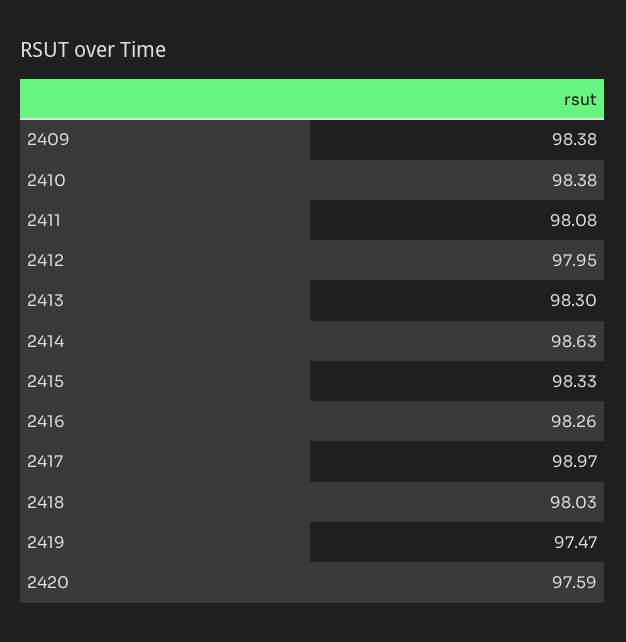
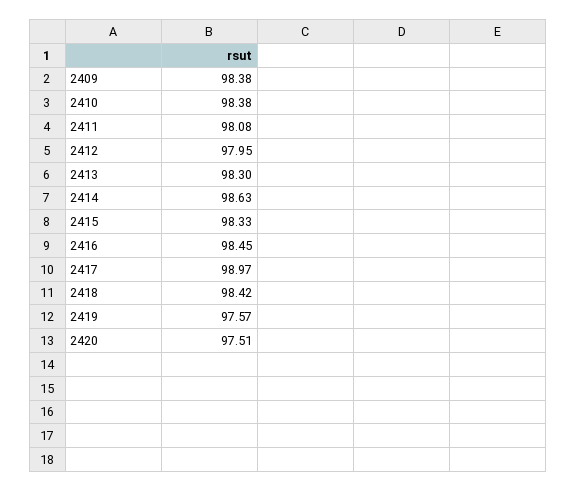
2416: 98.26 -> 98.45
2418: 98.03 -> 98.42
2419: 97.47 -> 97.57
2420: 97.59 -> 97.51

